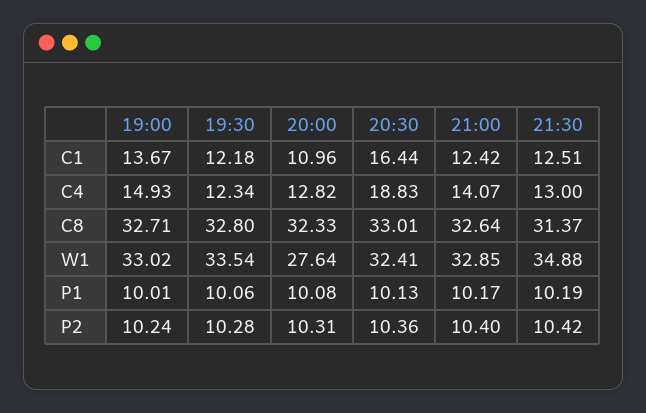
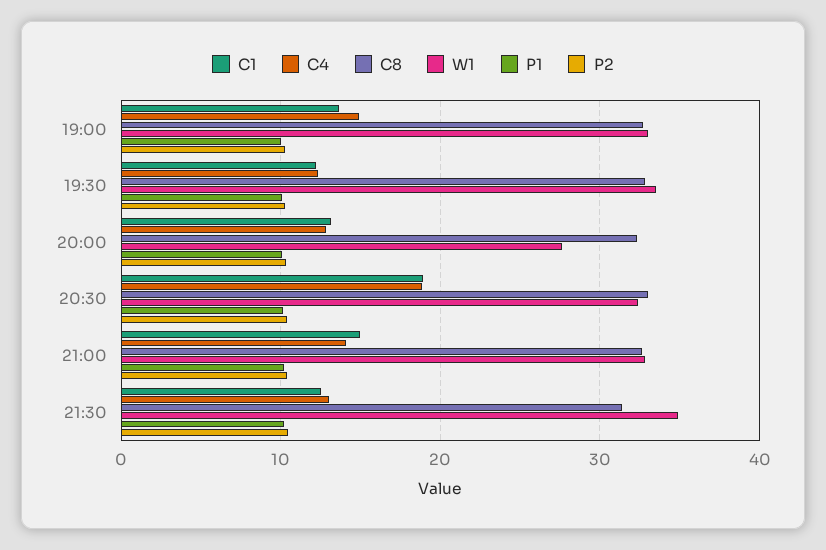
C1, 20:00: 10.96 -> 13
C1, 20:30: 16.44 -> 19
C1, 21:00: 12.42 -> 15

